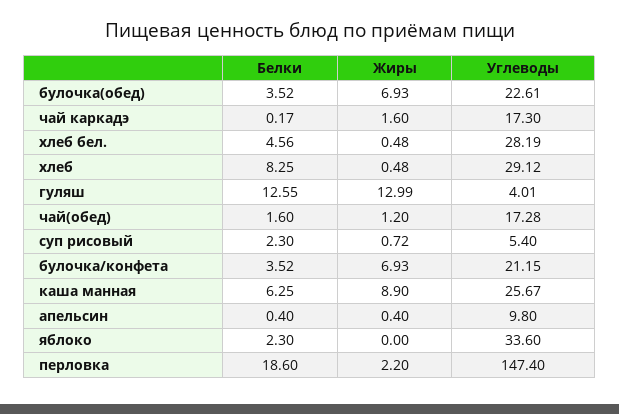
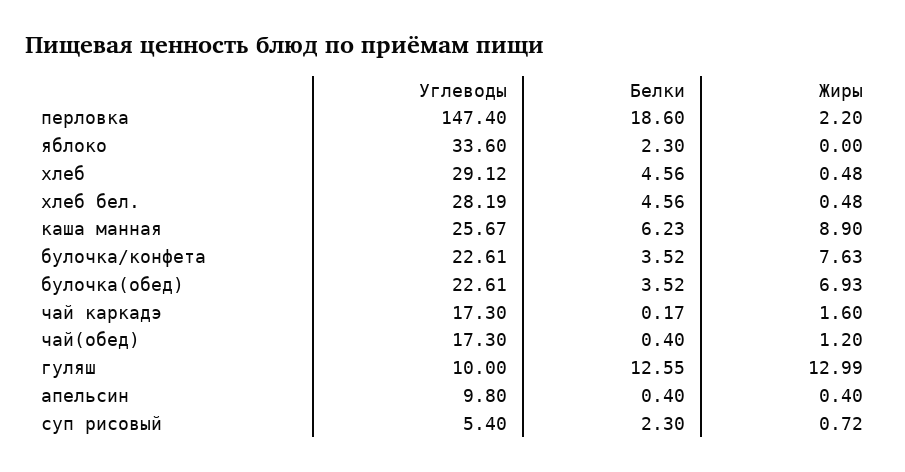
Белки, хлеб: 8.25 -> 4.56
Углеводы, гуляш: 4.01 -> 10
Белки, чай(обед): 1.6 -> 0.4
Углеводы, чай(обед): 17.28 -> 17.3
Жиры, булочка/конфета: 6.93 -> 7.63
Углеводы, булочка/конфета: 21.15 -> 22.61
Белки, каша манная: 6.25 -> 6.23

